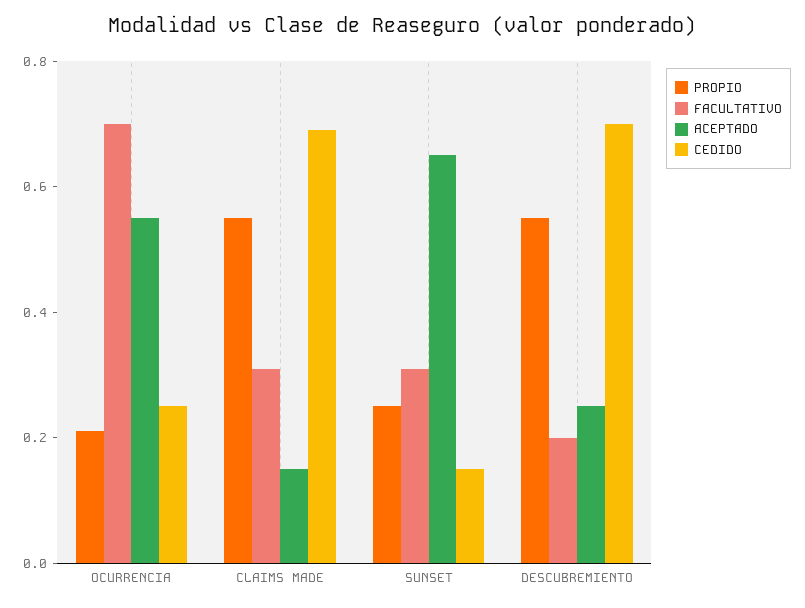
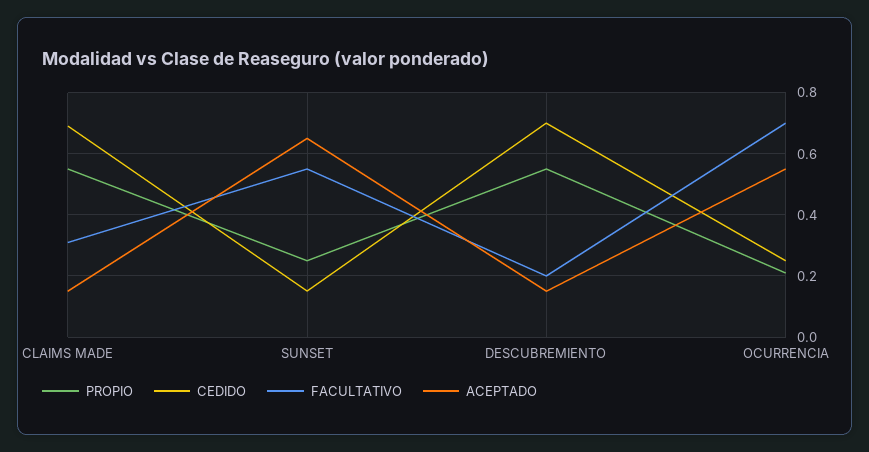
FACULTATIVO, SUNSET: 0.3 -> 0.55
ACEPTADO, DESCUBREMIENTO: 0.25 -> 0.15

